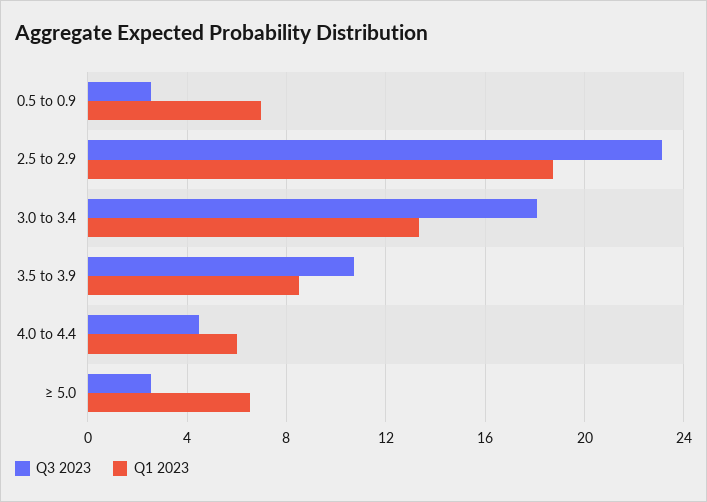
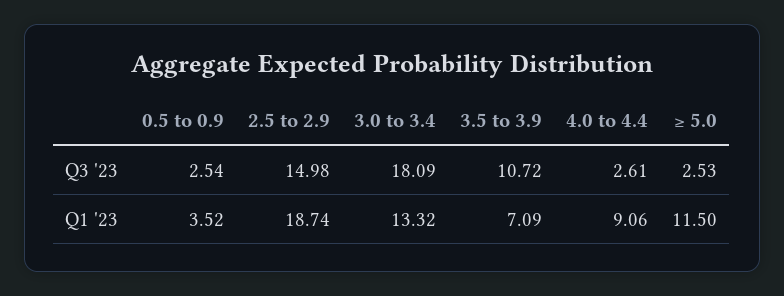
Q1 2023, 0.5 to 0.9: 7 -> 3.52
Q3 2023, 2.5 to 2.9: 23 -> 14.98
Q1 2023, 3.5 to 3.9: 8.5 -> 7.09
Q3 2023, 4.0 to 4.4: 4.5 -> 2.61
Q1 2023, 4.0 to 4.4: 6 -> 9.06
Q1 2023, ≥ 5.0: 6.5 -> 11.5

